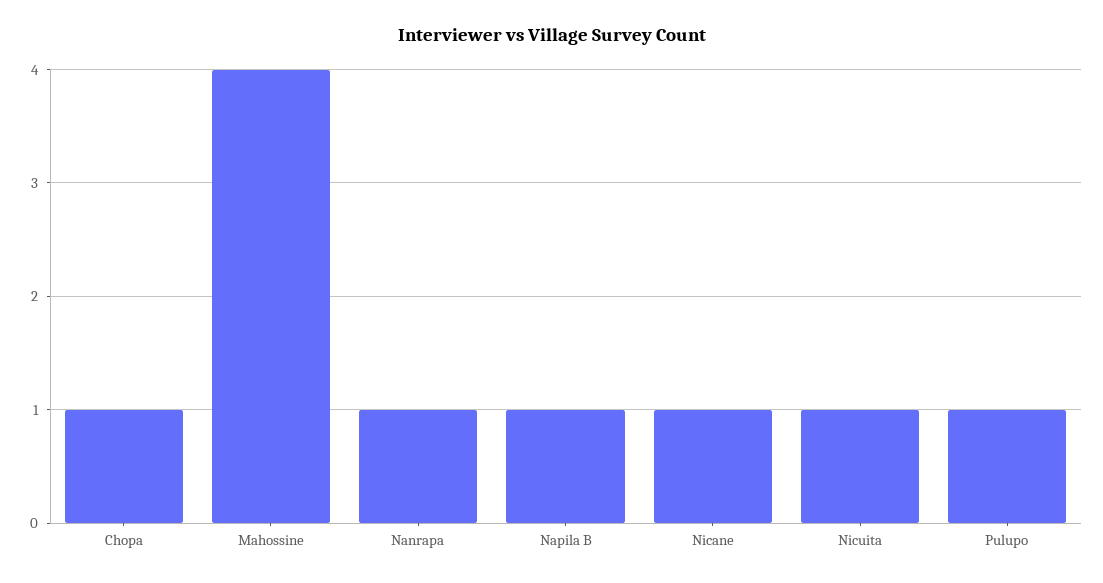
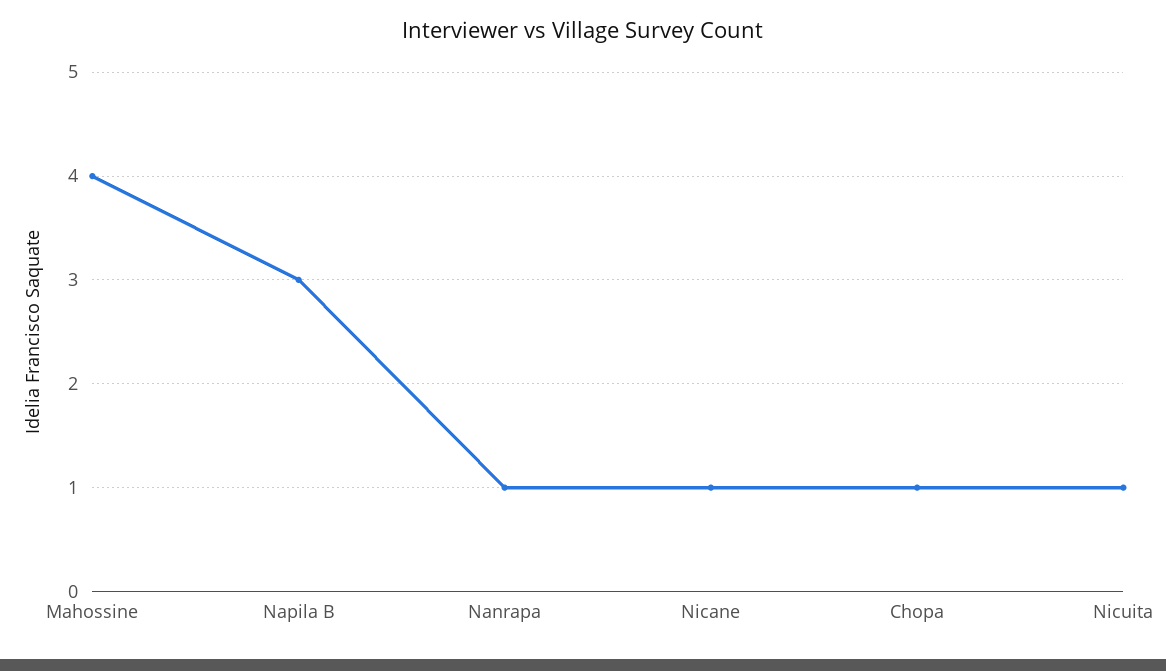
Napila B: 1 -> 3
Pulupo: 1 -> none

